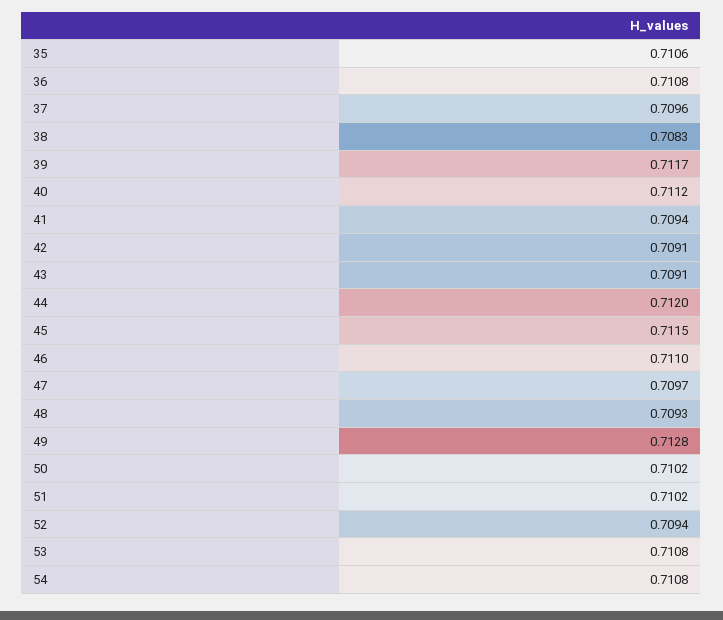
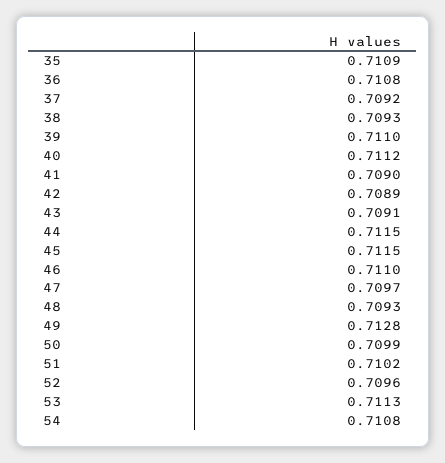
35: 0.7106 -> 0.7109
37: 0.7096 -> 0.7092
38: 0.7083 -> 0.7093
39: 0.7117 -> 0.711
41: 0.7094 -> 0.709
42: 0.7091 -> 0.7089
44: 0.712 -> 0.7115
50: 0.7102 -> 0.7099
52: 0.7094 -> 0.7096
53: 0.7108 -> 0.7113

